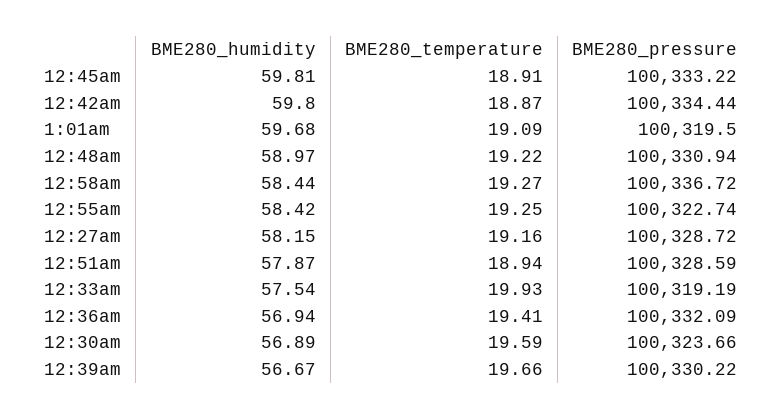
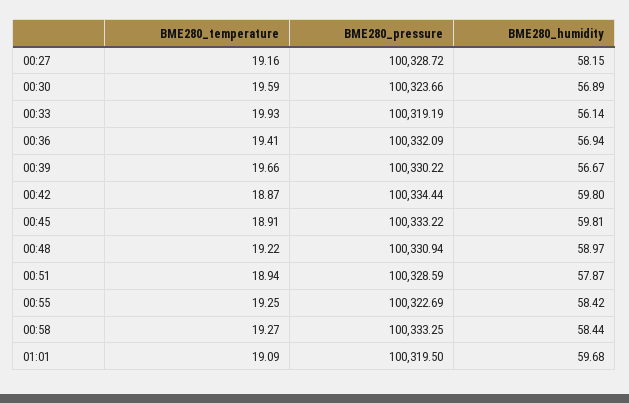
BME280_pressure, 12:58am: 100336.72 -> 100333.25
BME280_pressure, 12:55am: 100322.74 -> 100322.69
BME280_humidity, 12:33am: 57.54 -> 56.14

